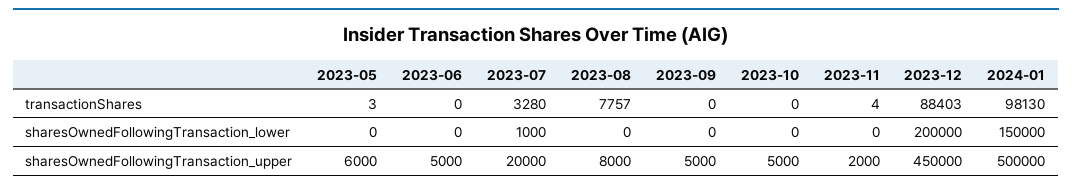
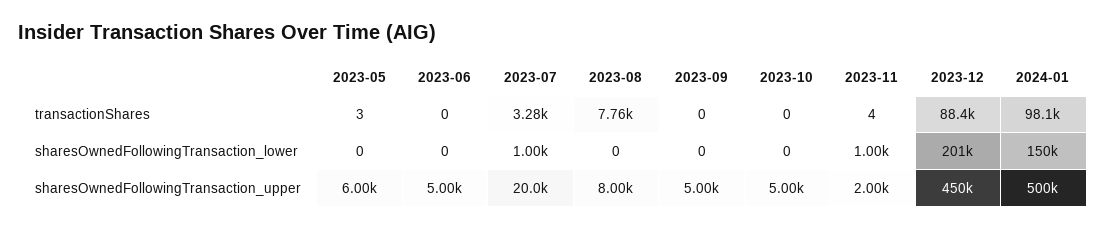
2023-11, sharesOwnedFollowingTransaction_lower: 0 -> 1000
2023-12, sharesOwnedFollowingTransaction_lower: 200000 -> 201000

